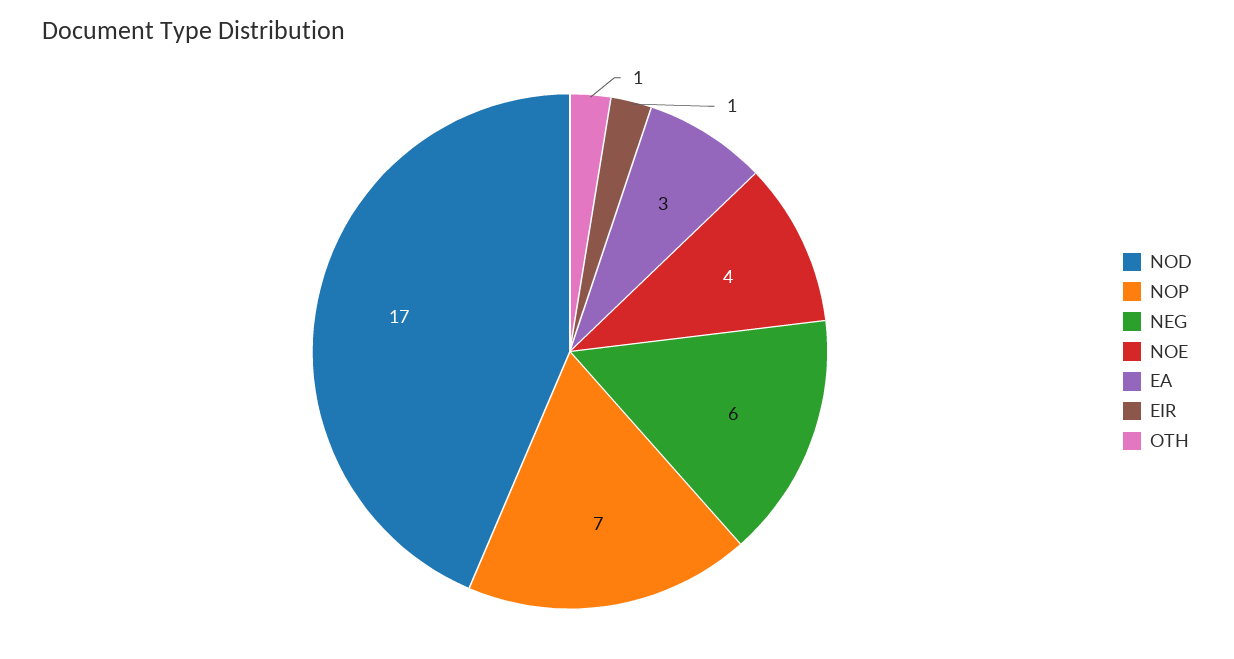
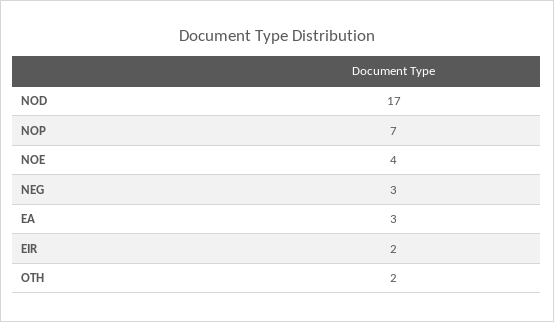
NEG: 6 -> 3
EIR: 1 -> 2
OTH: 1 -> 2

